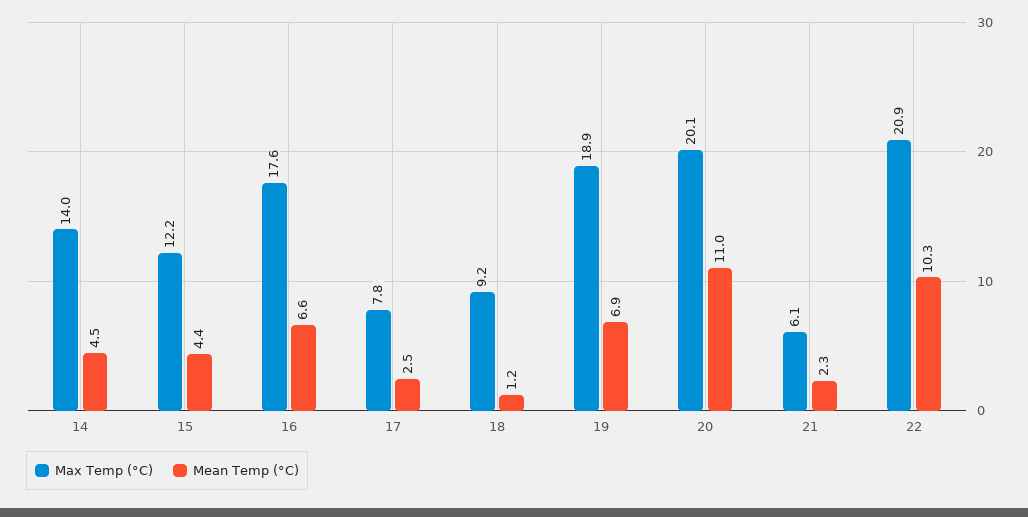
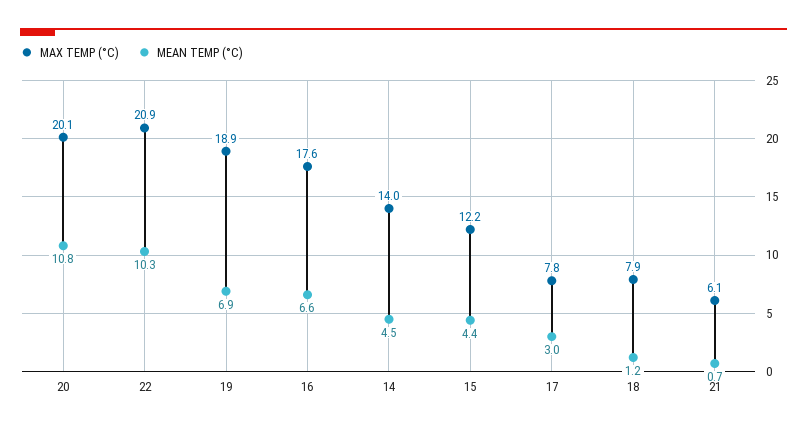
Mean Temp (°C), 17: 2.5 -> 3
Max Temp (°C), 18: 9.2 -> 7.9
Mean Temp (°C), 20: 11 -> 10.8
Mean Temp (°C), 21: 2.3 -> 0.7

